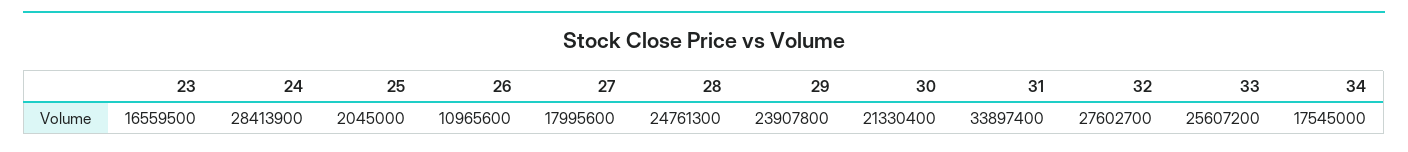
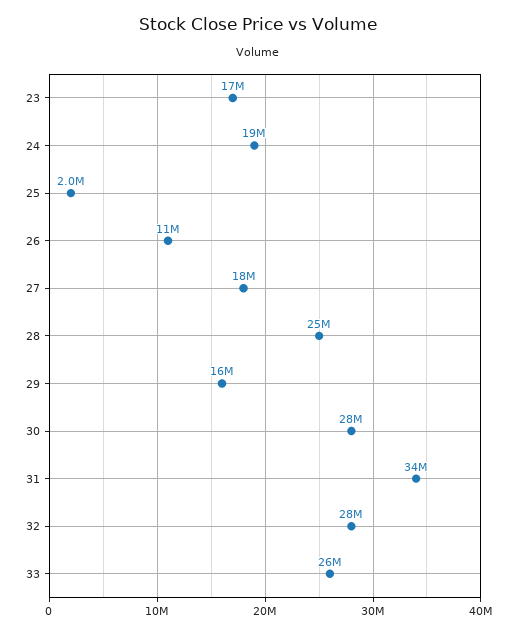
24: 28413900 -> 19000000
29: 23907800 -> 16000000
30: 21330400 -> 28000000
34: 17545000 -> none

